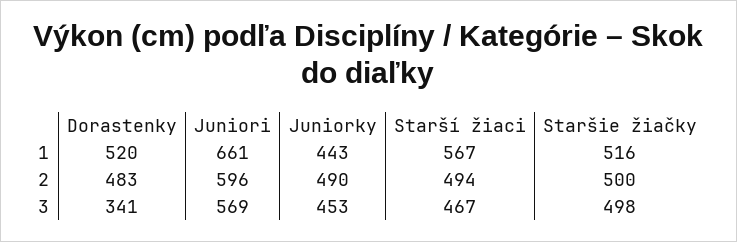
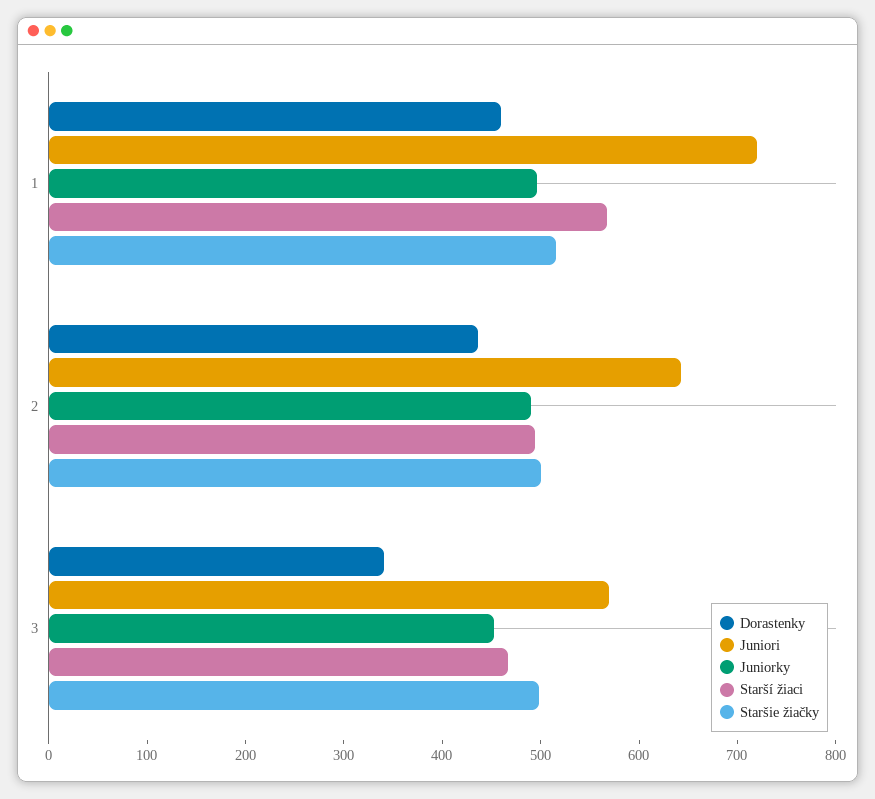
Dorastenky, 1: 520 -> 460
Juniori, 1: 661 -> 720
Juniorky, 1: 443 -> 500
Dorastenky, 2: 483 -> 440
Juniori, 2: 596 -> 640

